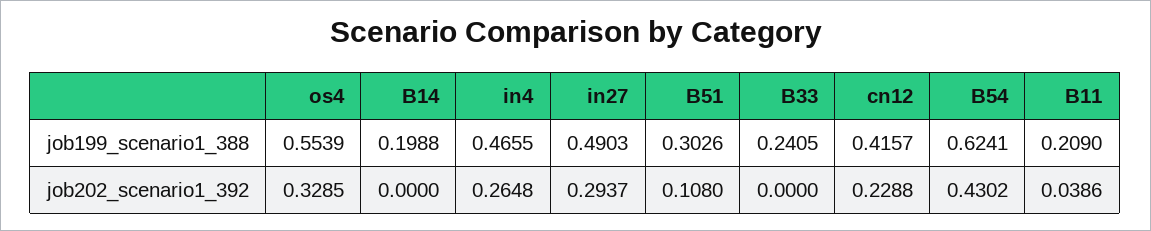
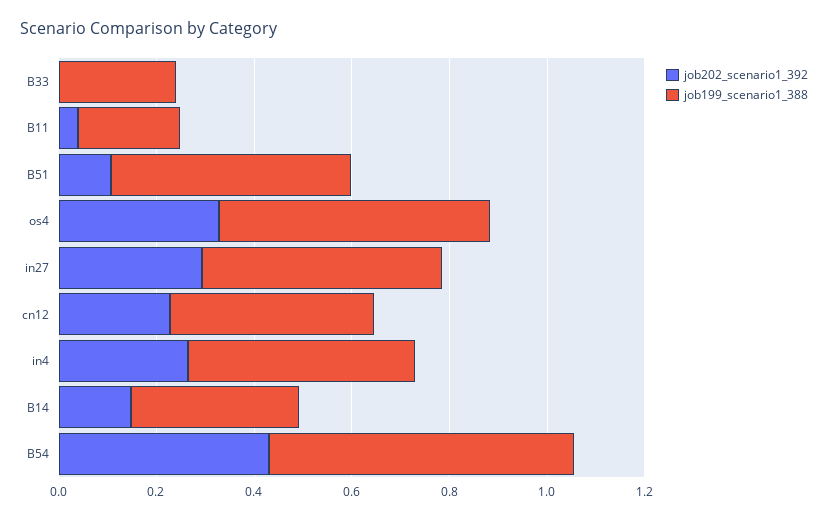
job199_scenario1_388, B14: 0.1988 -> 0.35
job199_scenario1_388, B51: 0.3026 -> 0.5
job202_scenario1_392, B14: 0 -> 0.15

